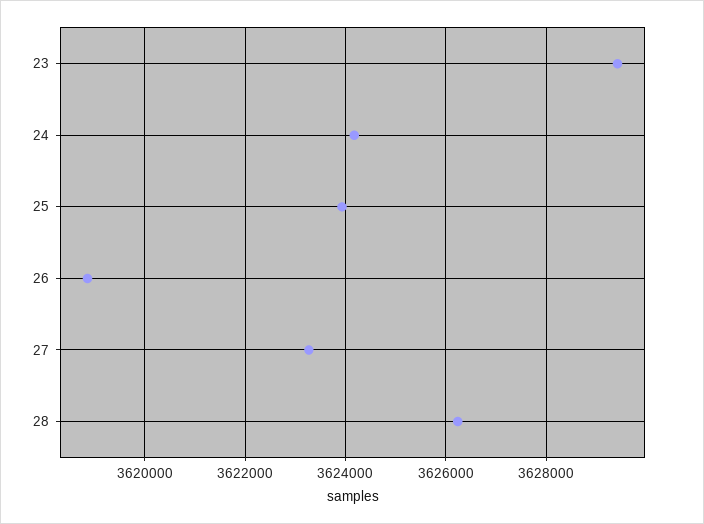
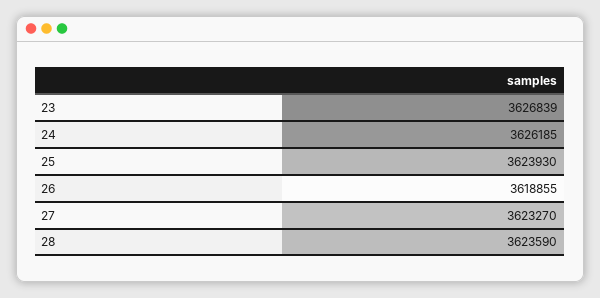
23: 3629400 -> 3626839
24: 3624200 -> 3626185
28: 3626200 -> 3623590

